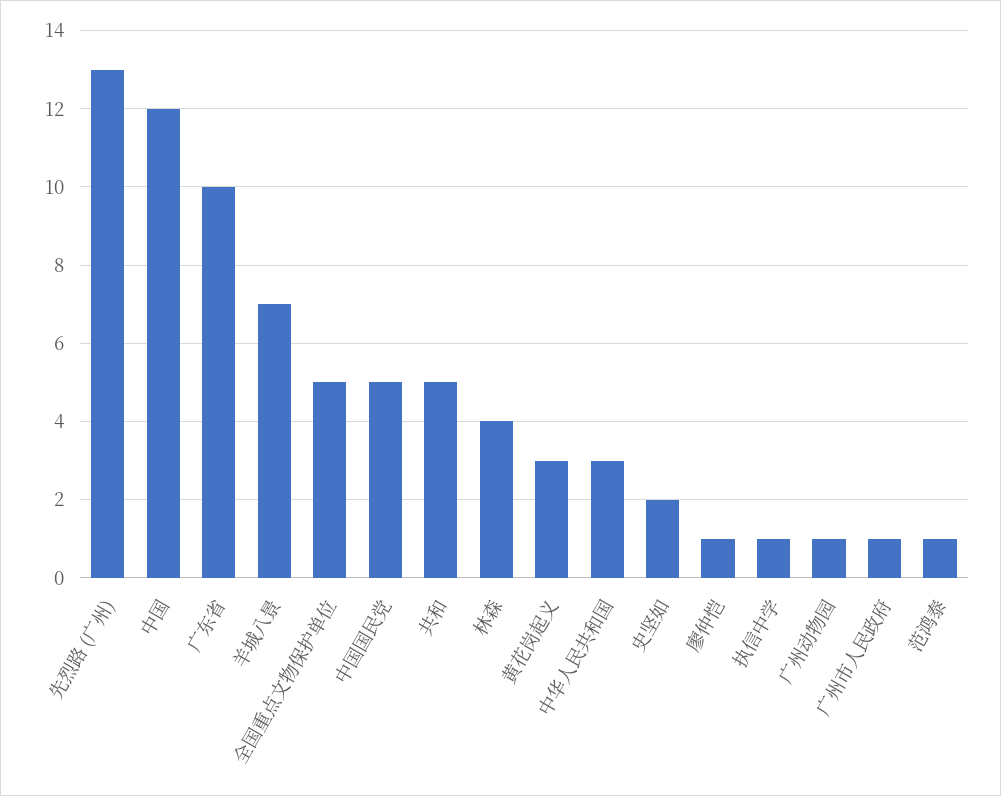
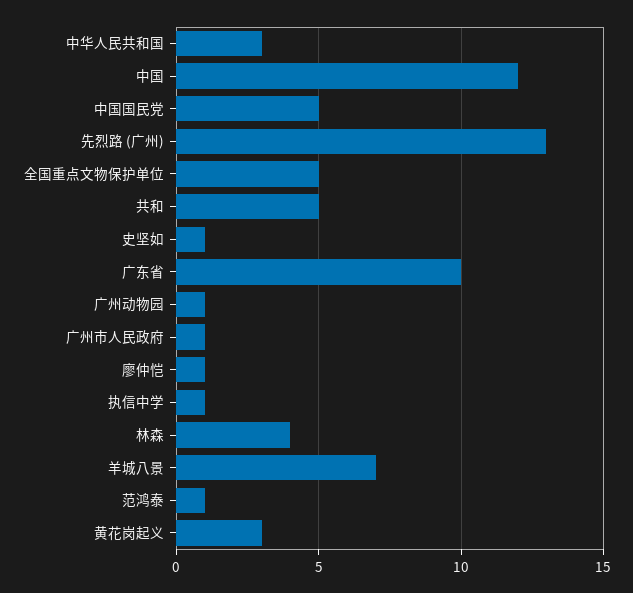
史坚如: 2 -> 1

